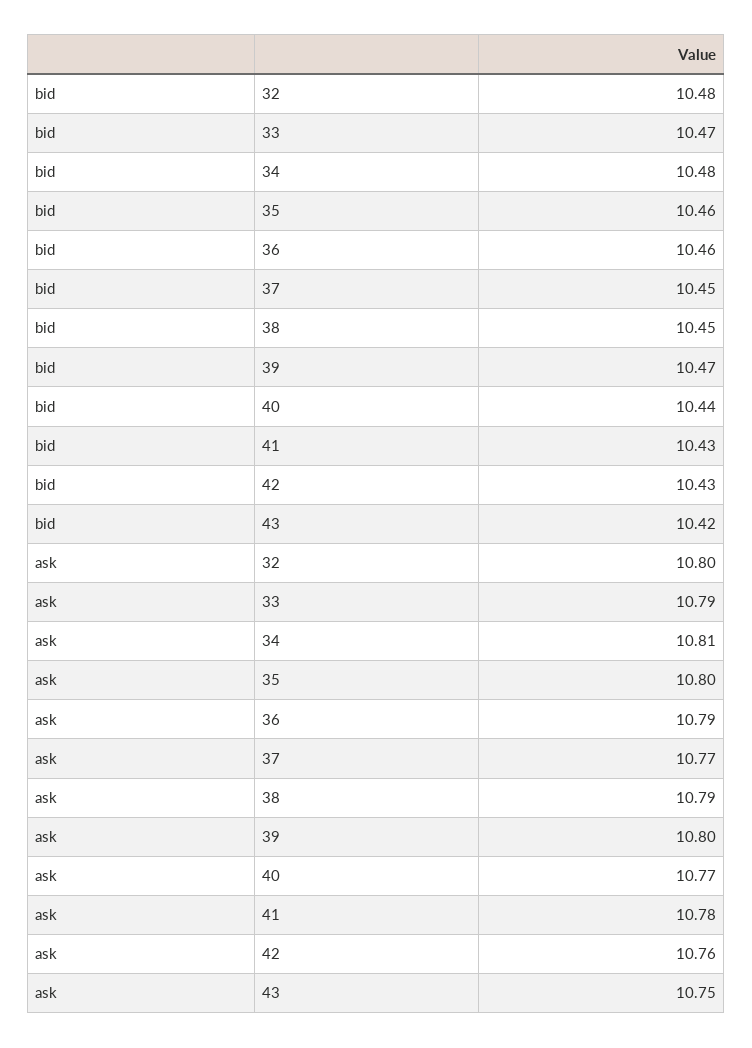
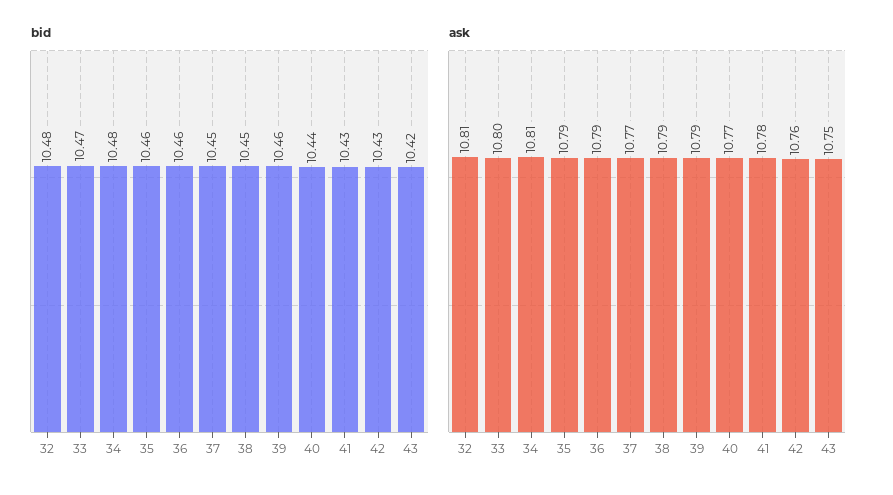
bid, 39: 10.47 -> 10.46
ask, 32: 10.8 -> 10.81
ask, 33: 10.79 -> 10.8
ask, 35: 10.8 -> 10.79
ask, 39: 10.8 -> 10.79

